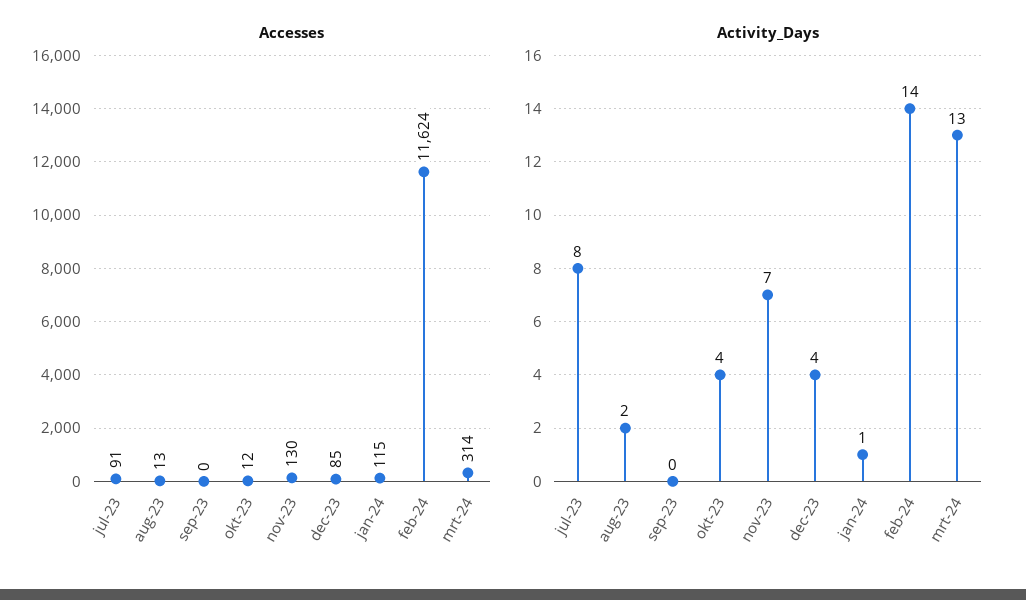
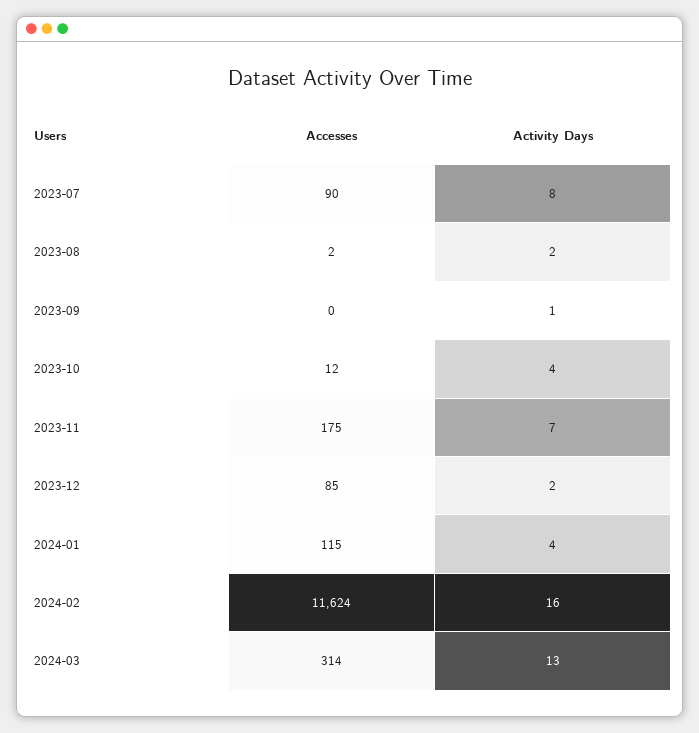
Accesses, jul-23: 91 -> 90
Accesses, aug-23: 13 -> 2
Accesses, nov-23: 130 -> 175
Activity_Days, sep-23: 0 -> 1
Activity_Days, dec-23: 4 -> 2
Activity_Days, jan-24: 1 -> 4
Activity_Days, feb-24: 14 -> 16

